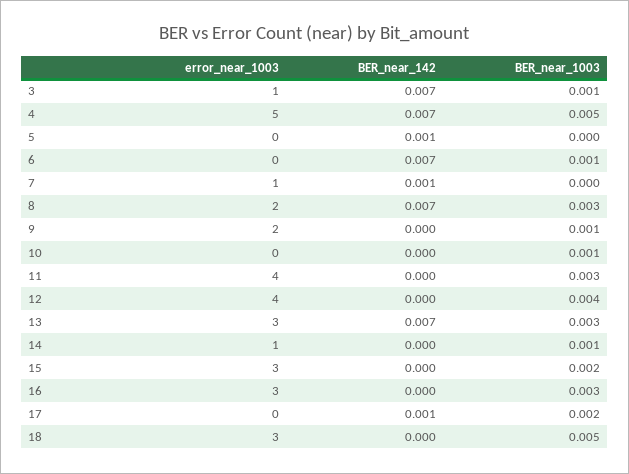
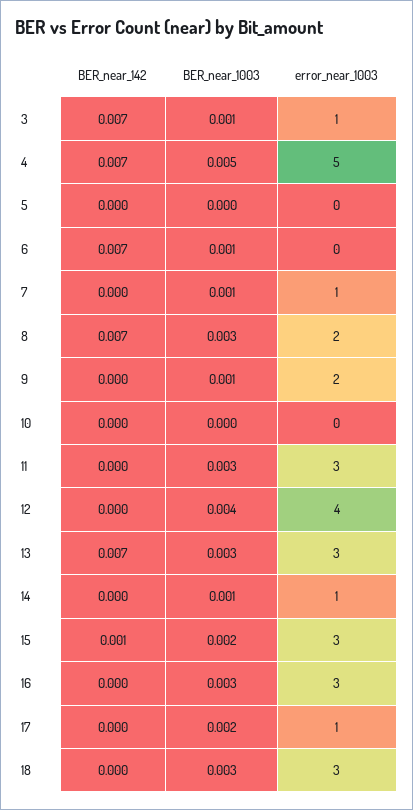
BER_near_142, 5: 0.001 -> 0
BER_near_142, 7: 0.001 -> 0
BER_near_1003, 7: 0 -> 0.001
BER_near_1003, 10: 0.001 -> 0
error_near_1003, 11: 4 -> 3
BER_near_142, 15: 0 -> 0.001
error_near_1003, 17: 0 -> 1
BER_near_142, 17: 0.001 -> 0
BER_near_1003, 18: 0.005 -> 0.003

